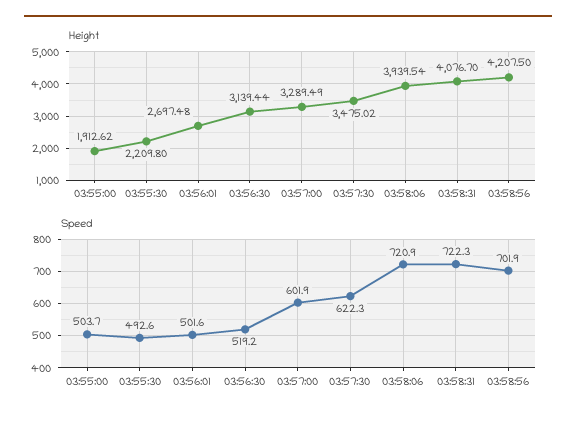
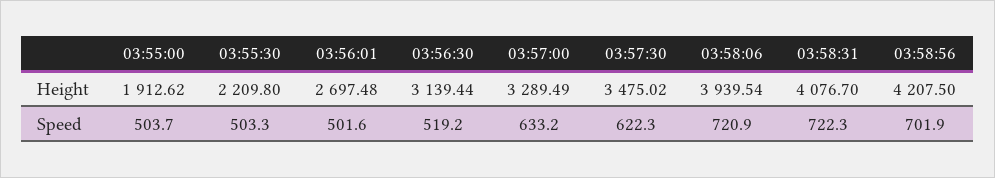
Speed, 03:55:30: 492.6 -> 503.3
Speed, 03:57:00: 601.9 -> 633.2

